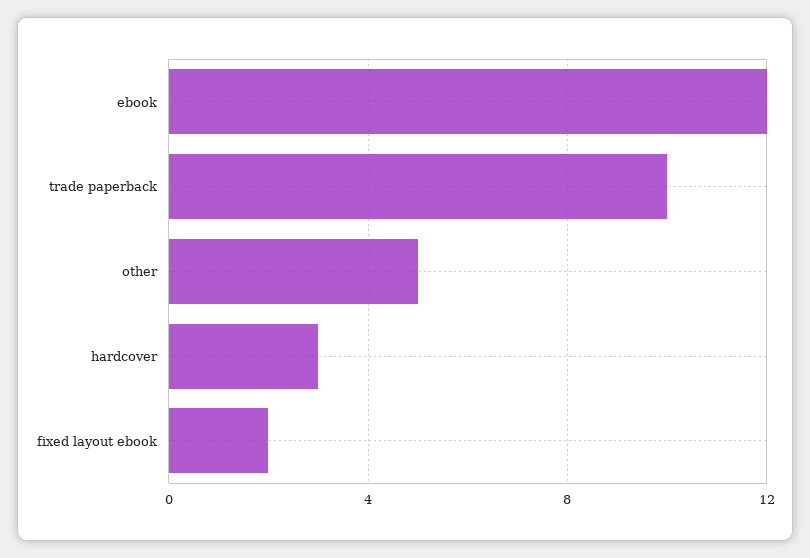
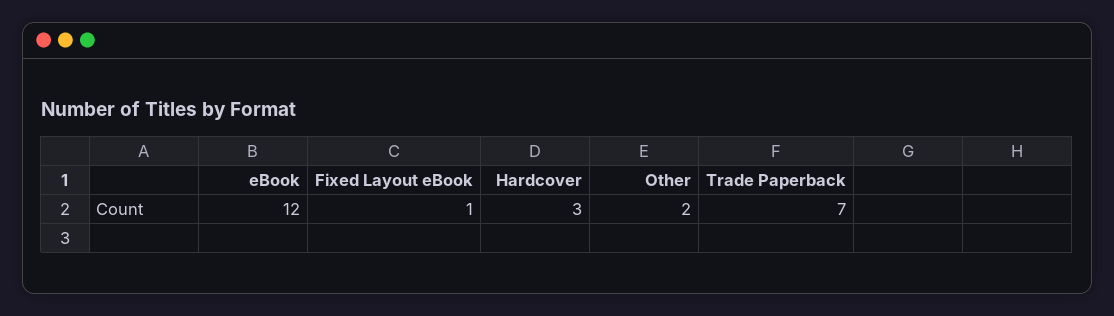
trade paperback: 10 -> 7
other: 5 -> 2
fixed layout ebook: 2 -> 1

